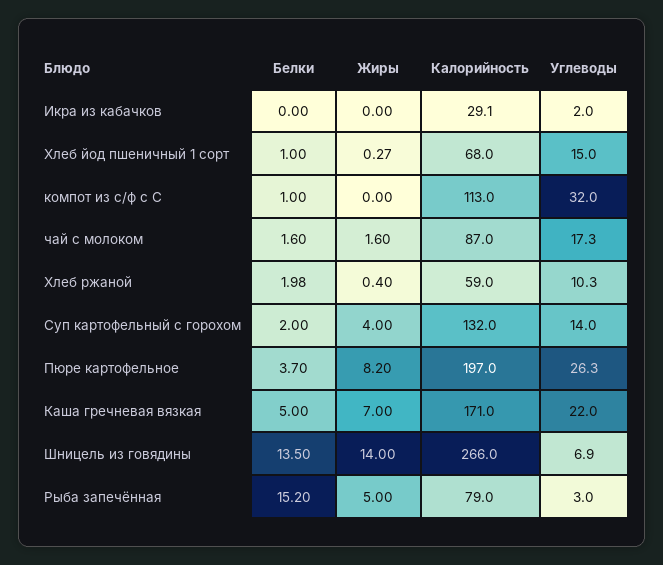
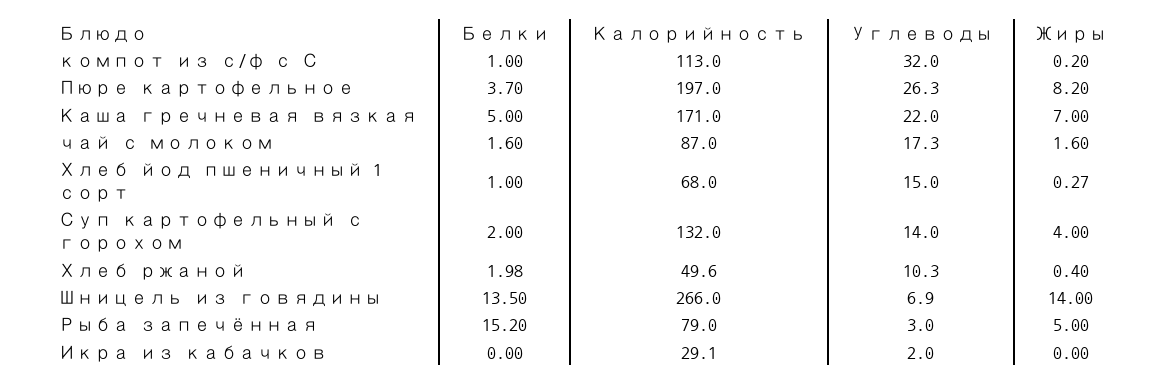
Жиры, компот из с/ф с С: 0 -> 0.2
Калорийность, Хлеб ржаной: 59 -> 49.6

